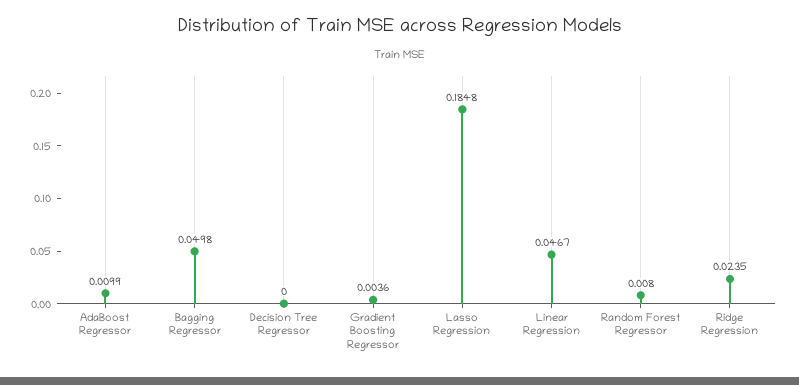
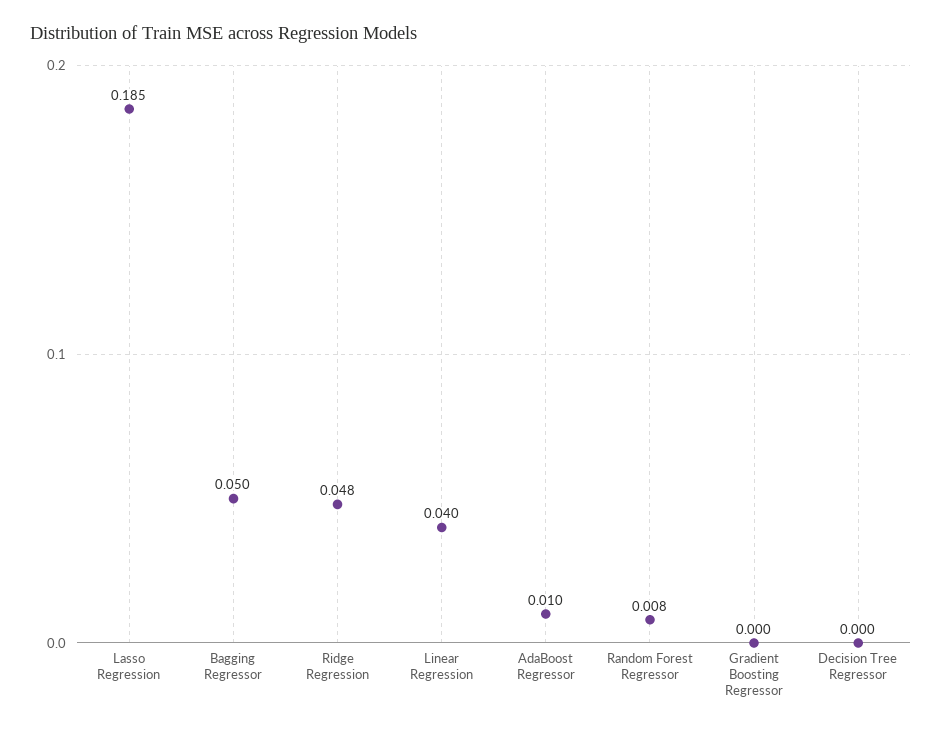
Gradient Boosting Regressor: 0.0036 -> 0
Linear Regression: 0.0467 -> 0.04
Ridge Regression: 0.0235 -> 0.048

